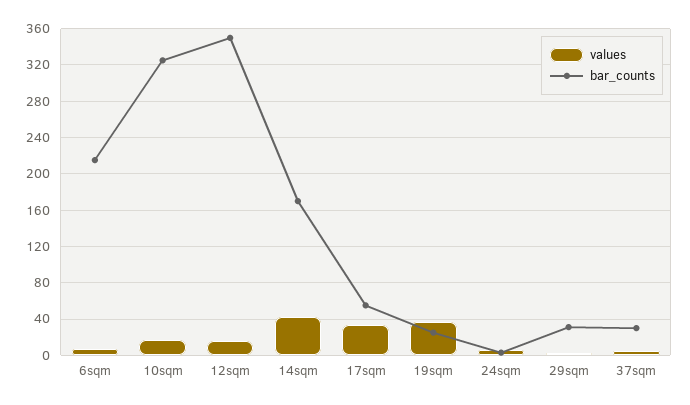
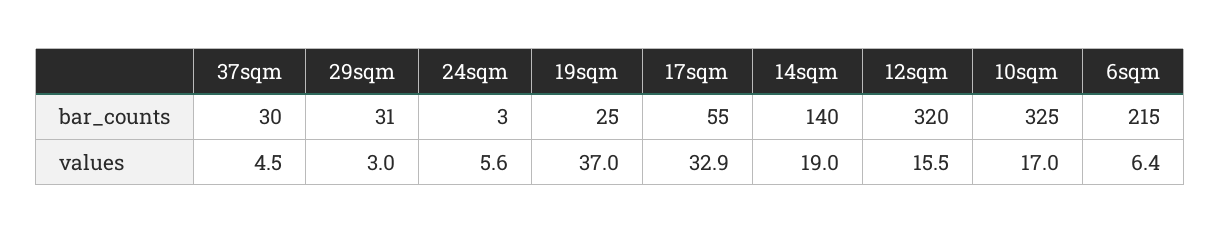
bar_counts, 12sqm: 350 -> 320
values, 14sqm: 40 -> 19
bar_counts, 14sqm: 170 -> 140

